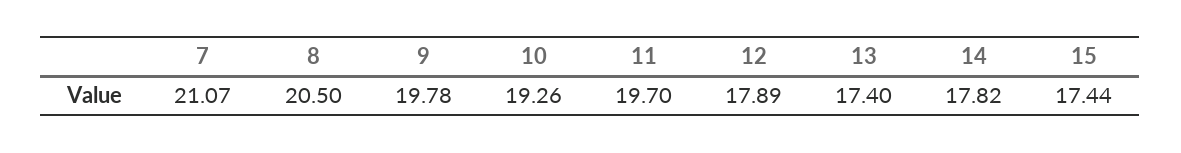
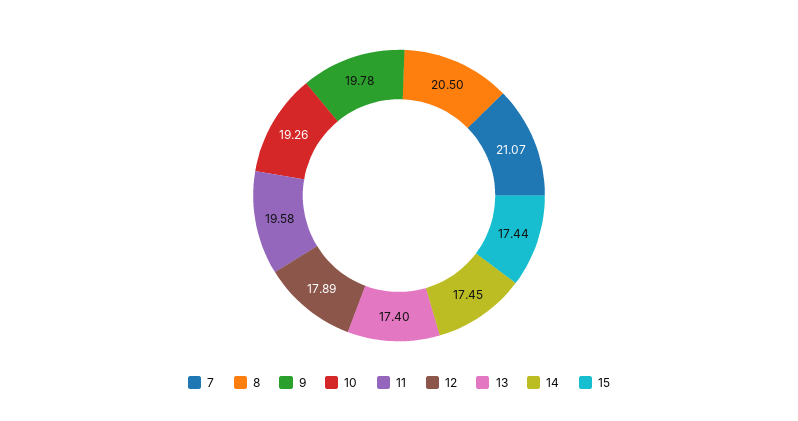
11: 19.7 -> 19.58
14: 17.82 -> 17.45

